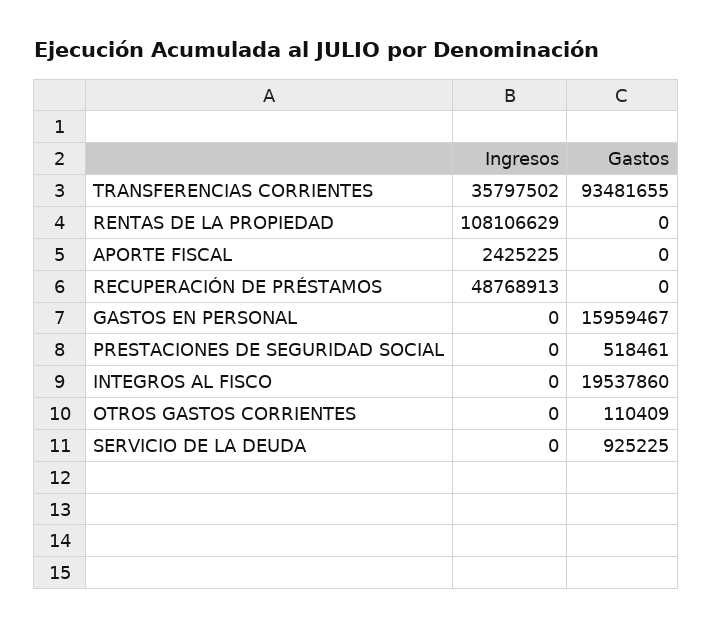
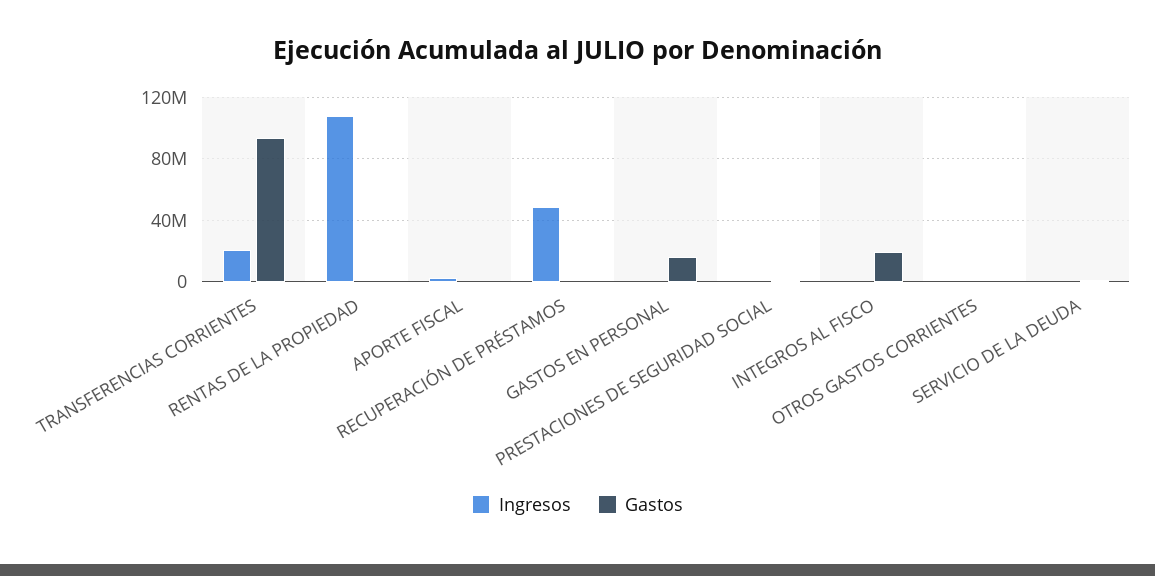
Ingresos, TRANSFERENCIAS CORRIENTES: 35797502 -> 20000000

